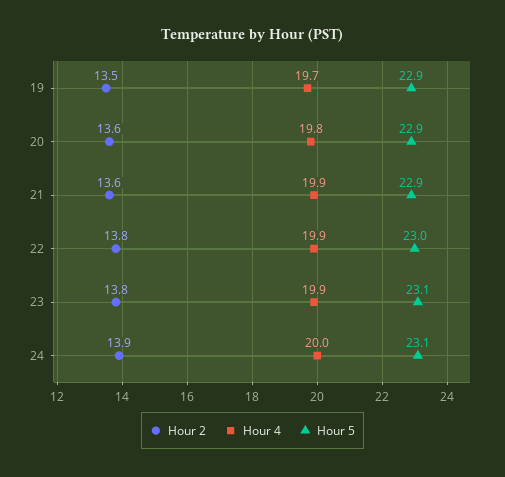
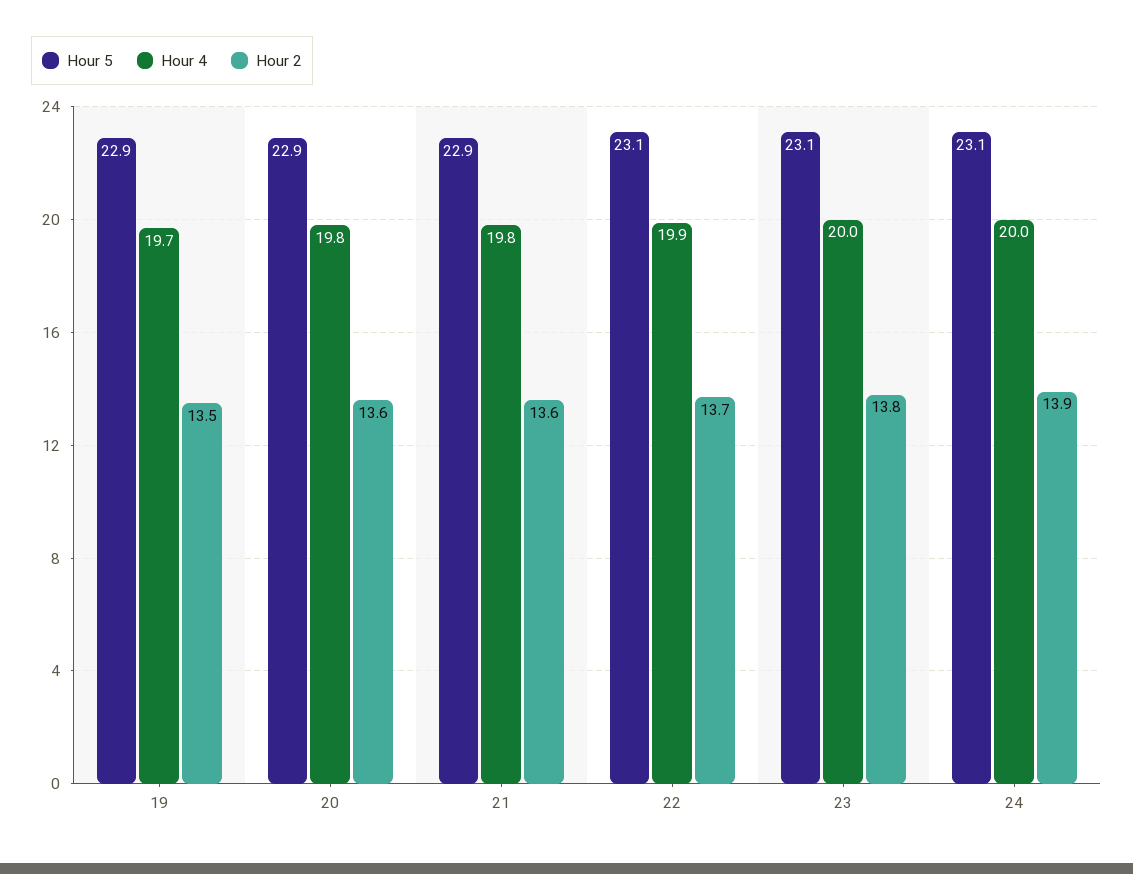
Hour 4, 21: 19.9 -> 19.8
Hour 2, 22: 13.8 -> 13.7
Hour 5, 22: 23 -> 23.1
Hour 4, 23: 19.9 -> 20

